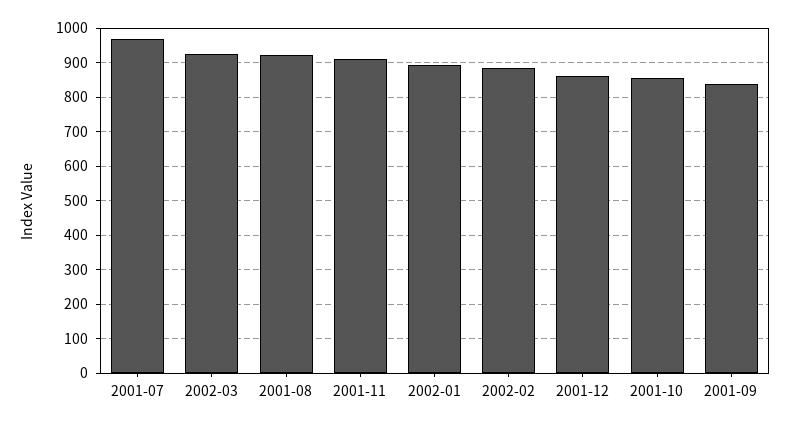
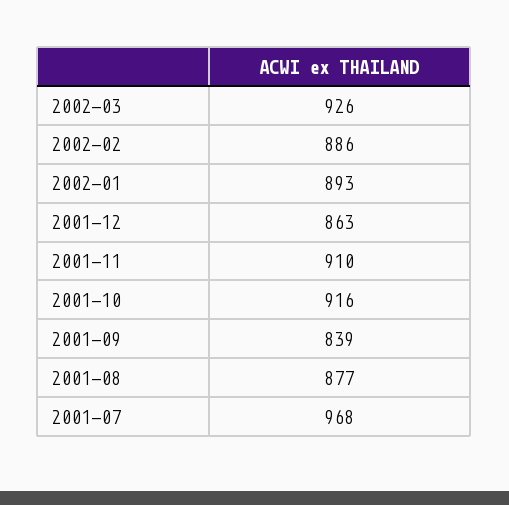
2001-08: 920 -> 877
2001-10: 860 -> 916

